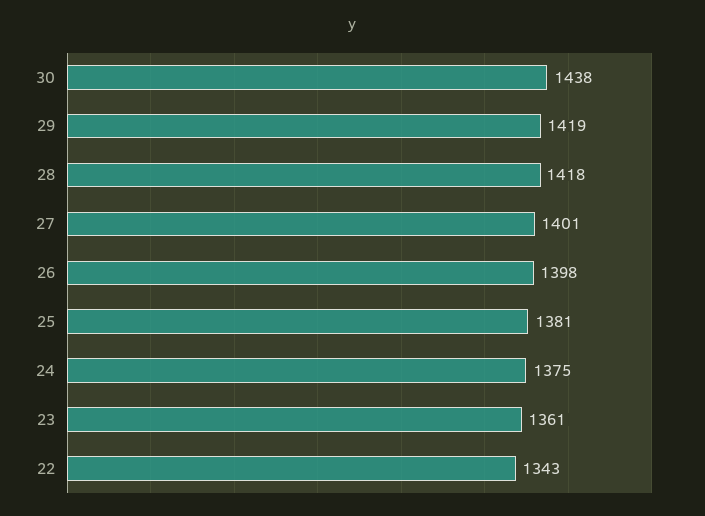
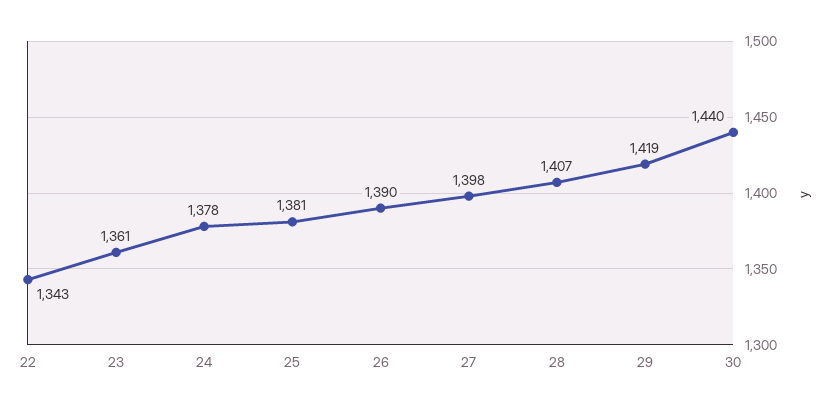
30: 1438 -> 1440
28: 1418 -> 1407
27: 1401 -> 1398
26: 1398 -> 1390
24: 1375 -> 1378

